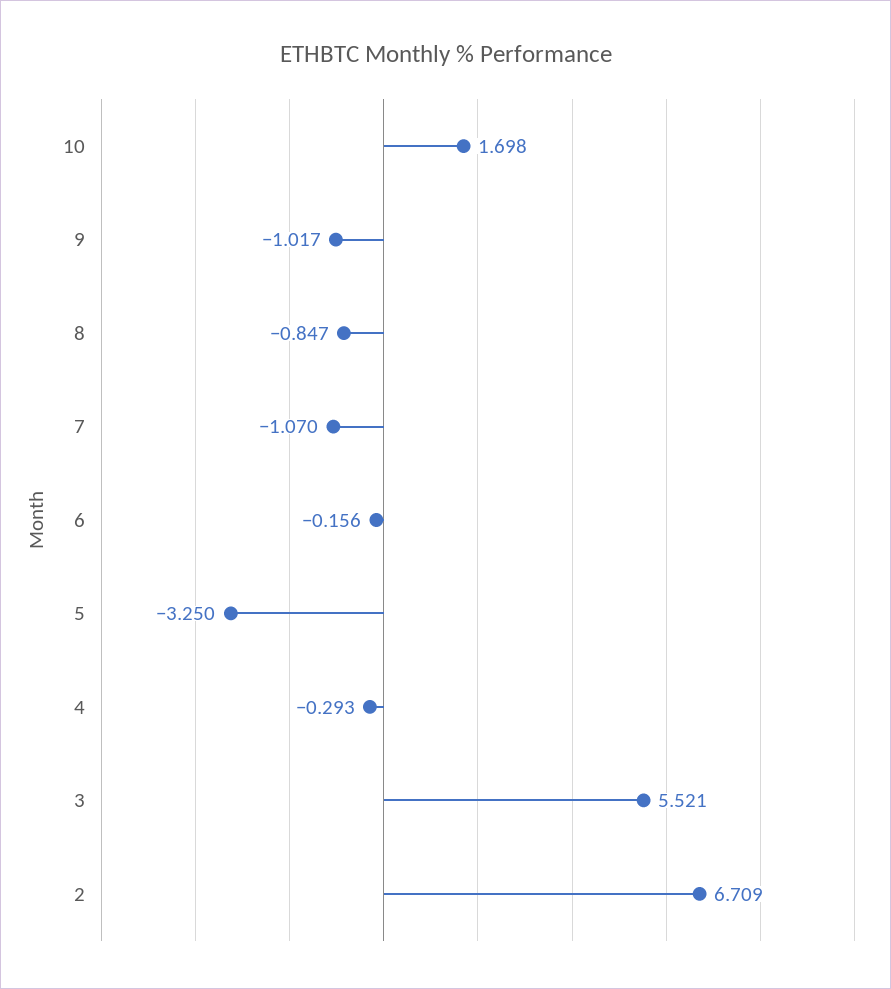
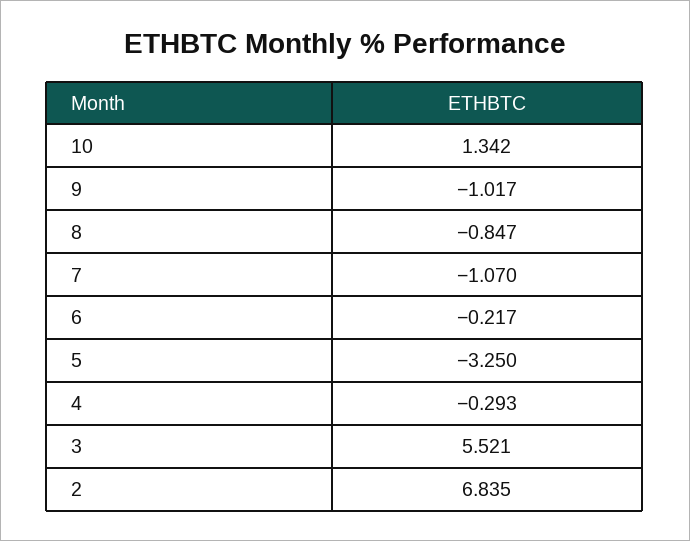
10: 1.698 -> 1.342
6: -0.156 -> -0.217
2: 6.709 -> 6.835

